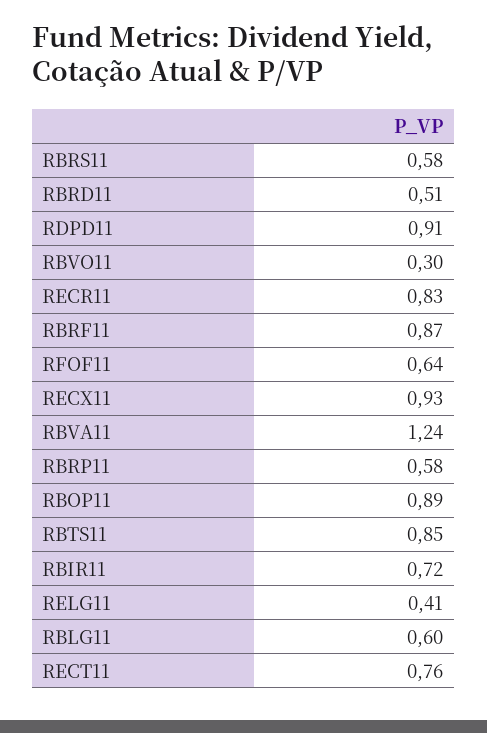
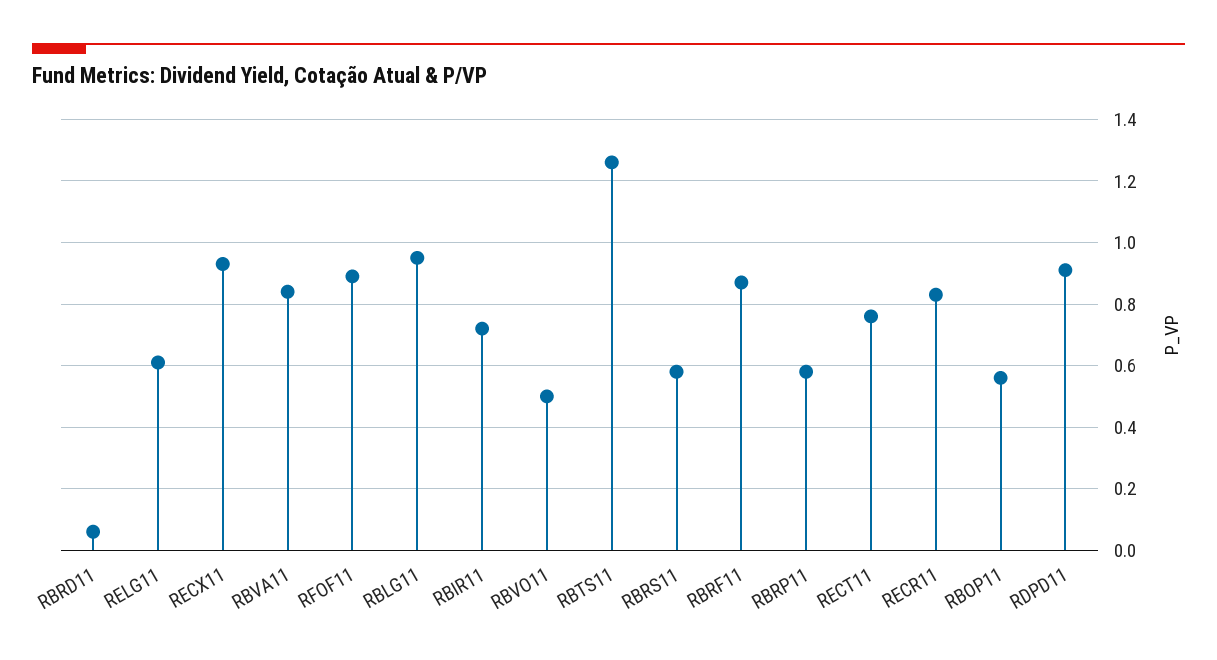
RBRD11: 0.51 -> 0.05
RBVO11: 0.3 -> 0.5
RFOF11: 0.64 -> 0.9
RBVA11: 1.24 -> 0.85
RBOP11: 0.89 -> 0.55
RBTS11: 0.85 -> 1.25
RELG11: 0.41 -> 0.6
RBLG11: 0.6 -> 0.95

